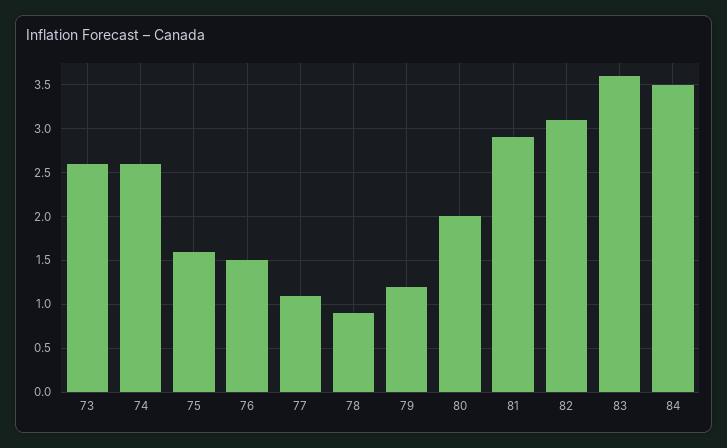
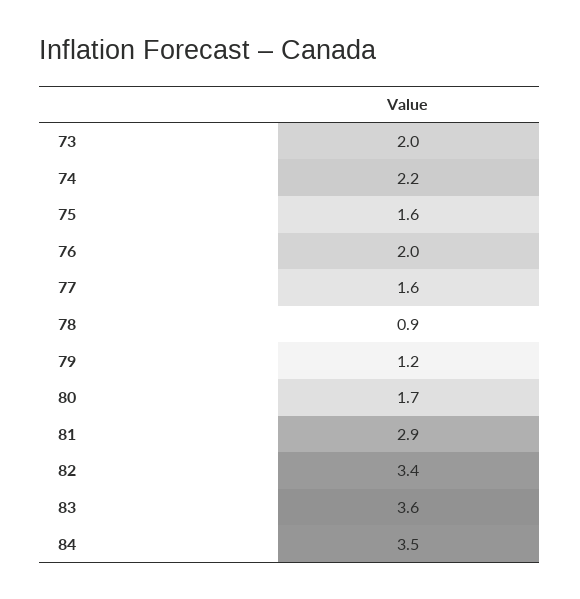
73: 2.6 -> 2
74: 2.6 -> 2.2
76: 1.5 -> 2
77: 1.1 -> 1.6
80: 2 -> 1.7
82: 3.1 -> 3.4

